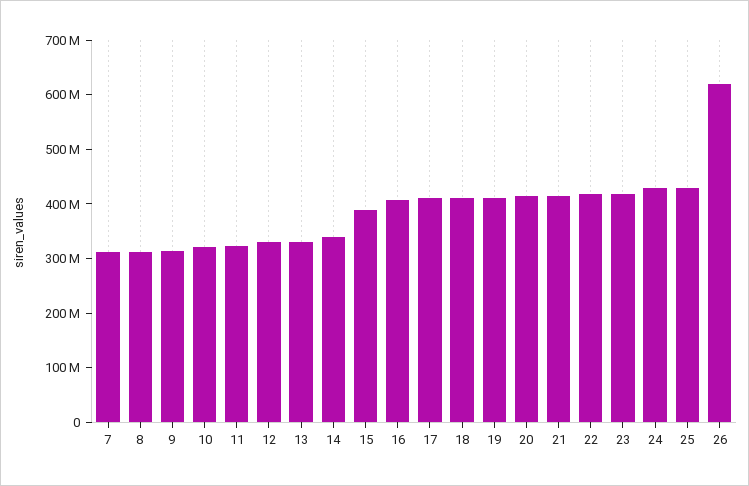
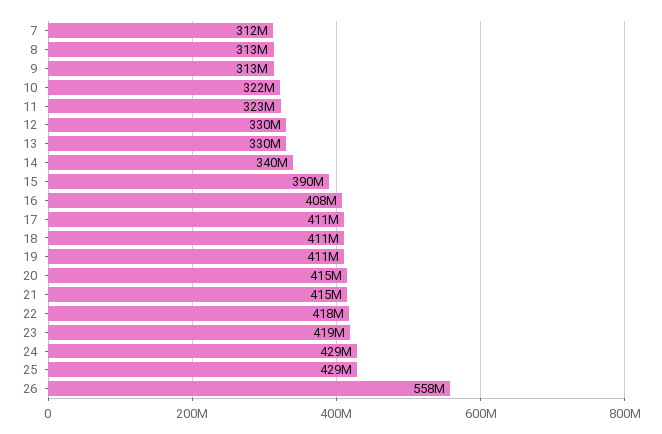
26: 620000000 -> 558000000

